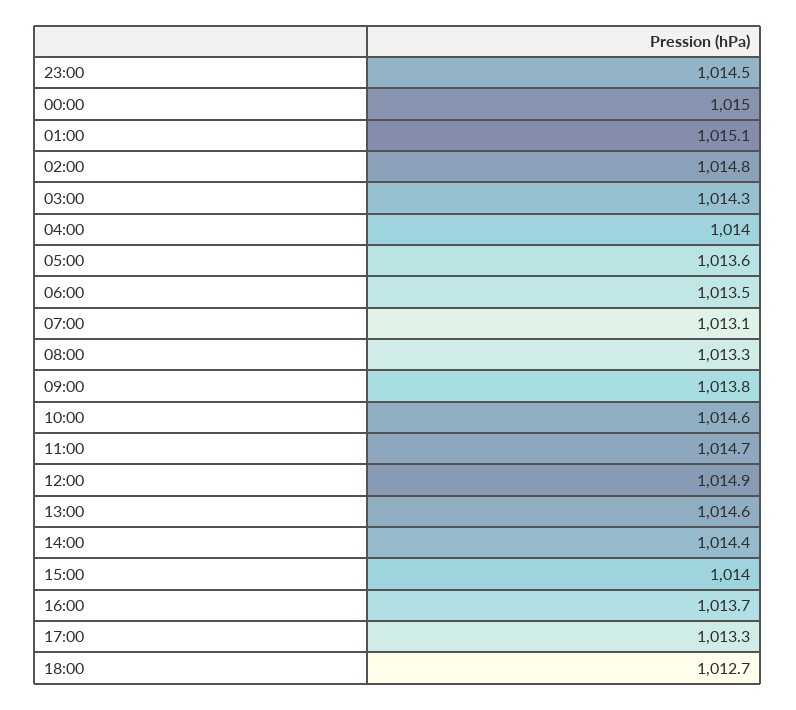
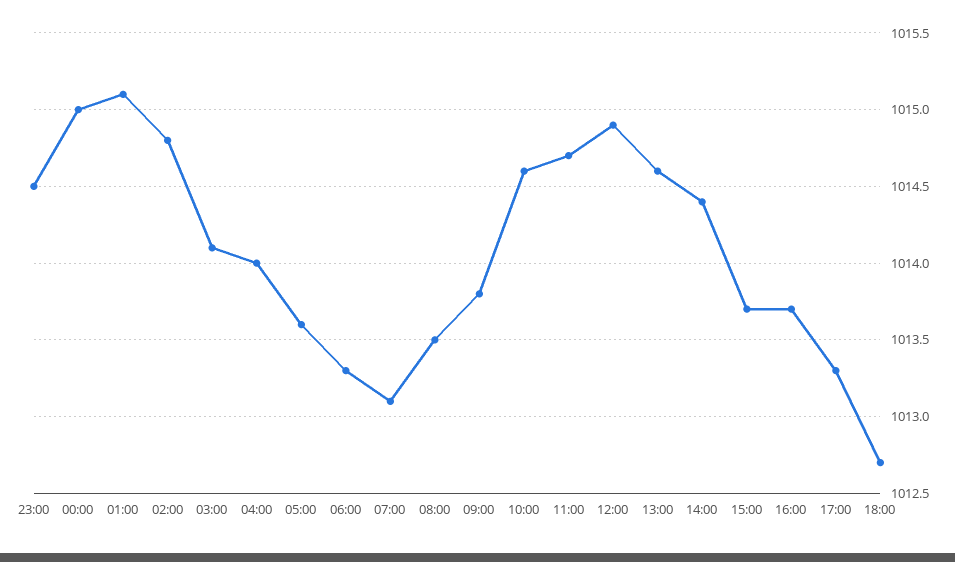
03:00: 1014.3 -> 1014.1
06:00: 1013.5 -> 1013.3
08:00: 1013.3 -> 1013.5
15:00: 1014 -> 1013.7

